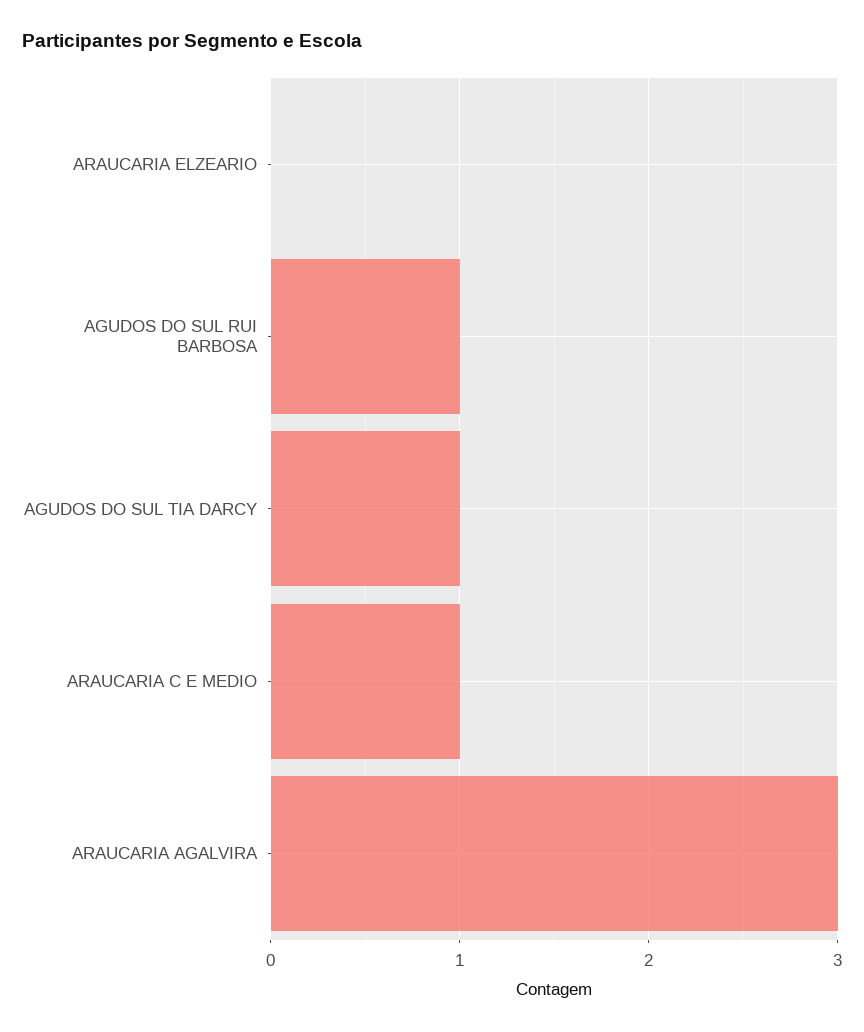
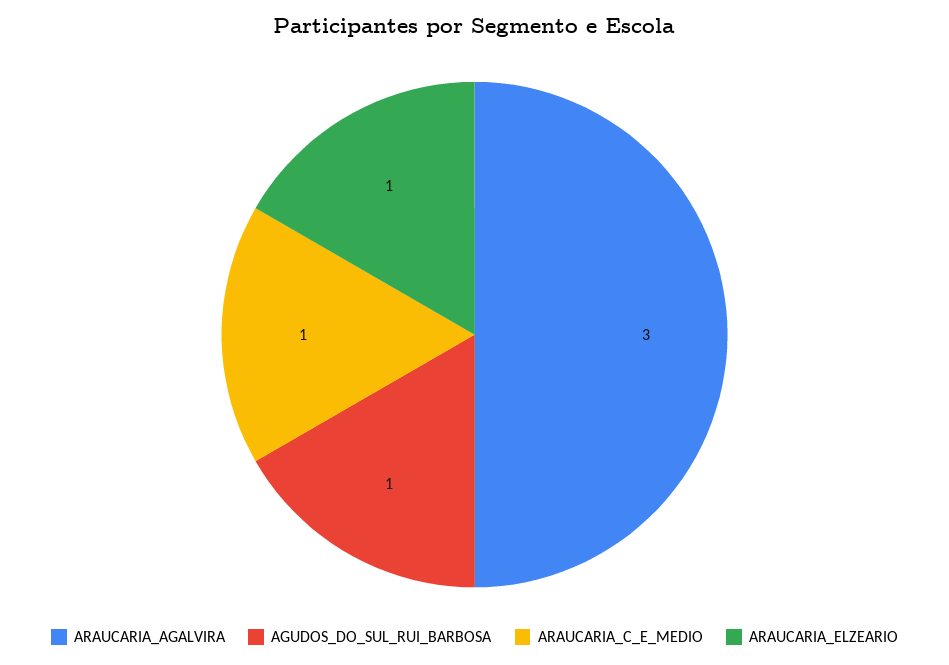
ARAUCARIA ELZEARIO: 0 -> 1
AGUDOS DO SUL TIA DARCY: 1 -> none

